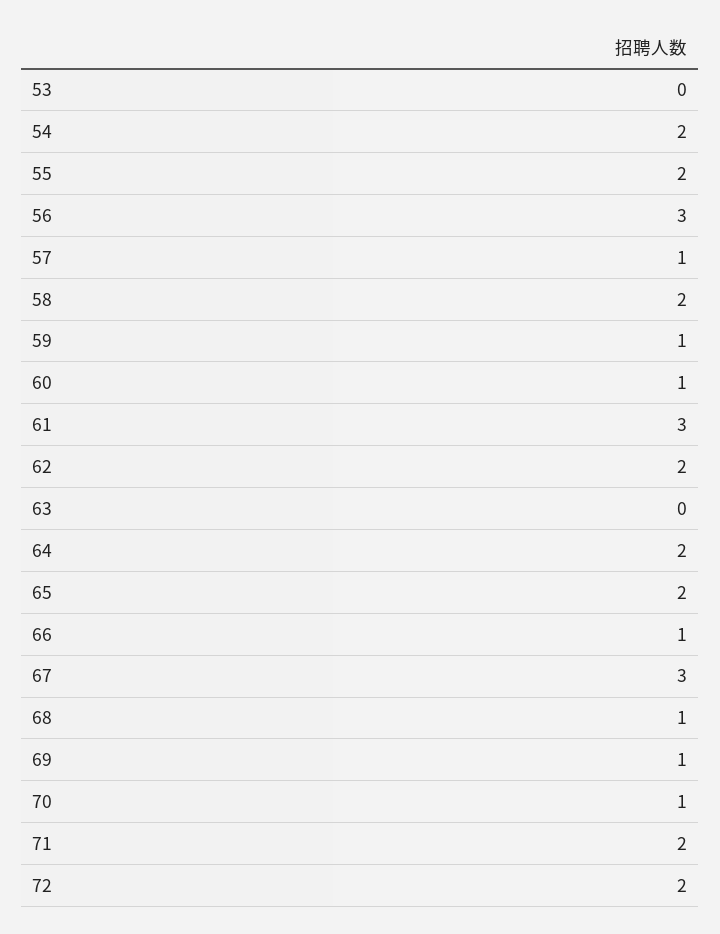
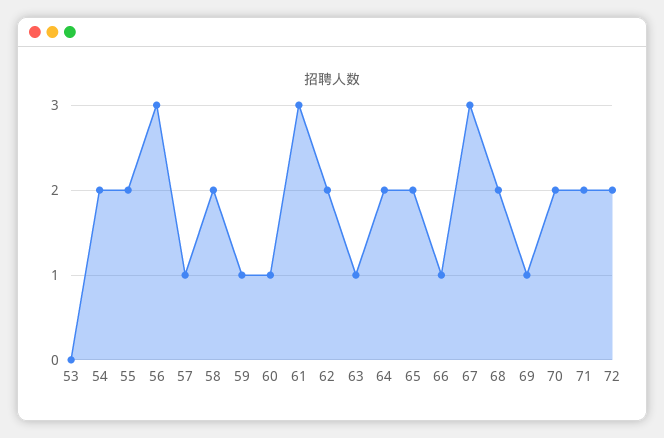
63: 0 -> 1
68: 1 -> 2
70: 1 -> 2

